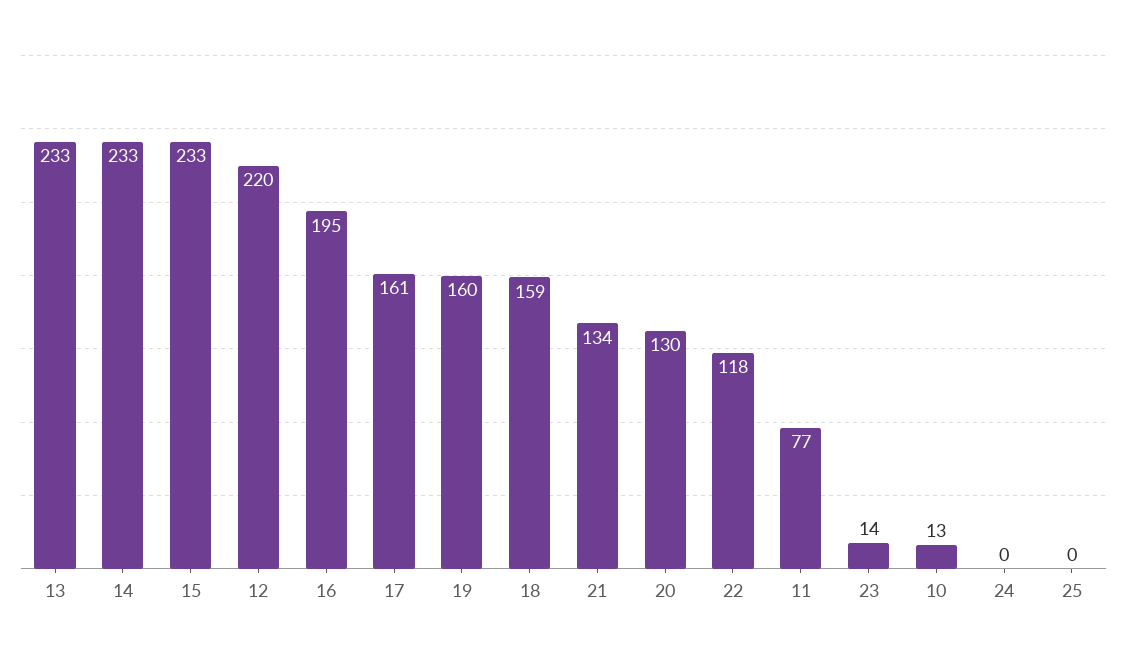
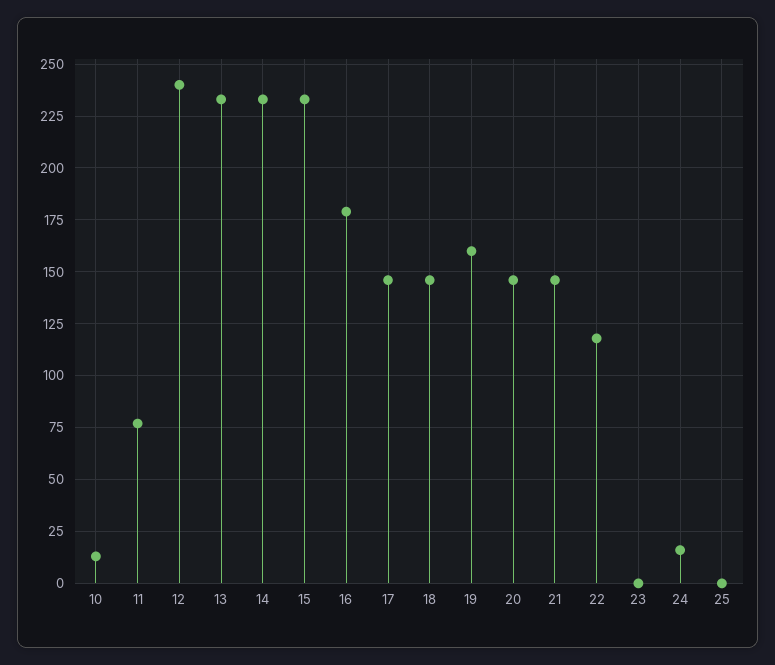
12: 220 -> 240
16: 195 -> 180
17: 161 -> 145
18: 159 -> 145
21: 134 -> 145
20: 130 -> 145
23: 14 -> 0
24: 0 -> 15

